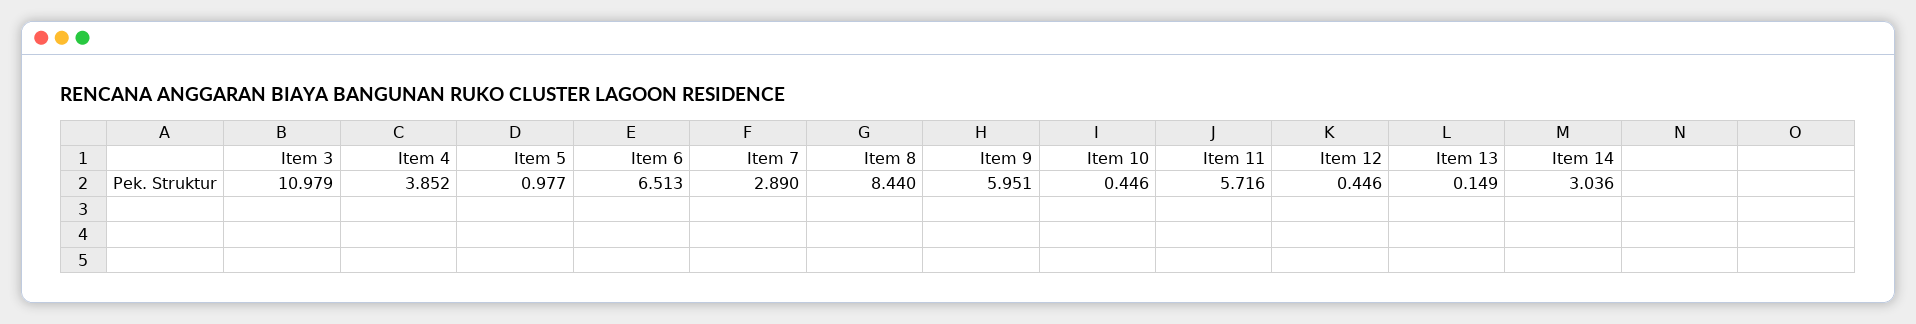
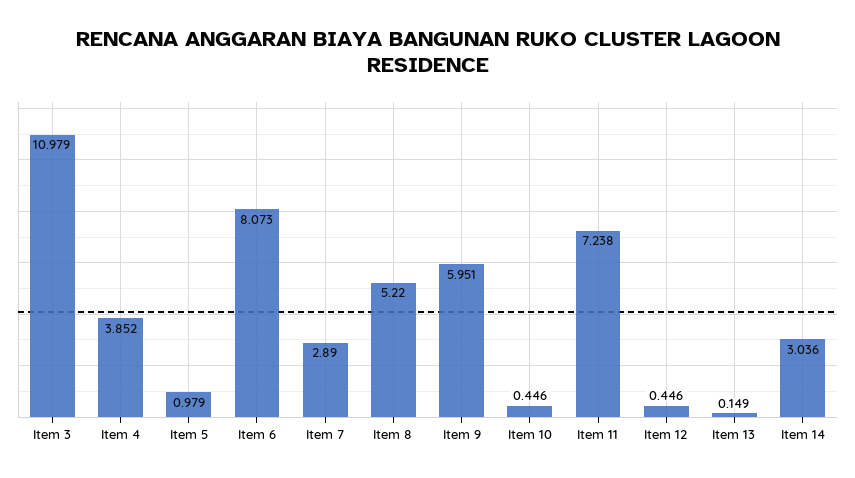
Item 5: 0.977 -> 0.979
Item 6: 6.513 -> 8.073
Item 8: 8.44 -> 5.22
Item 11: 5.716 -> 7.238

